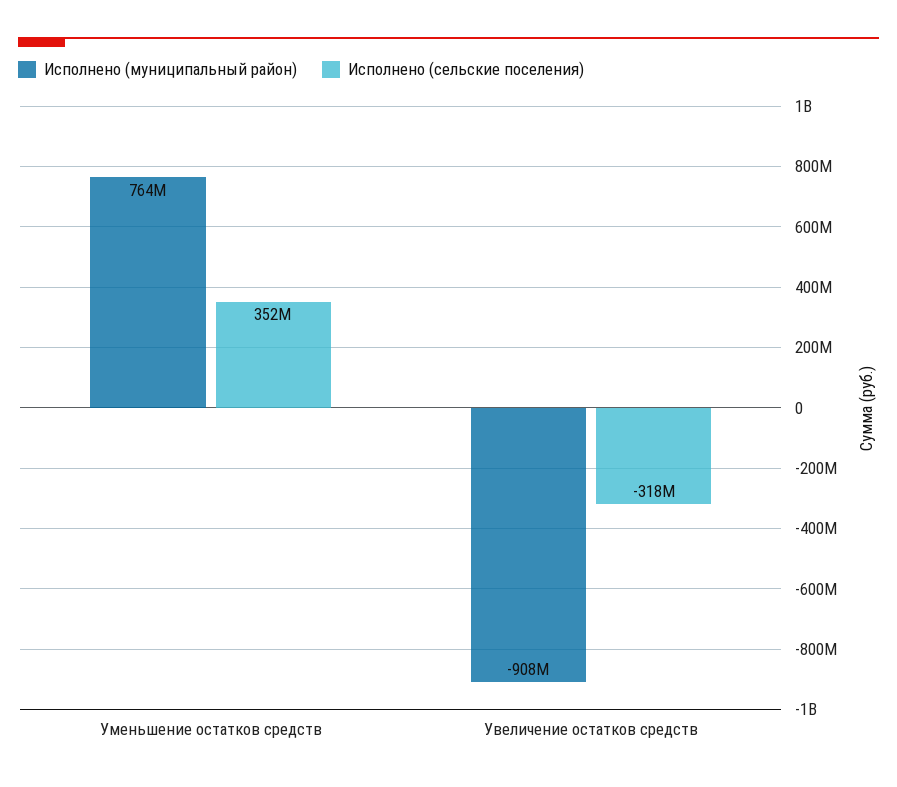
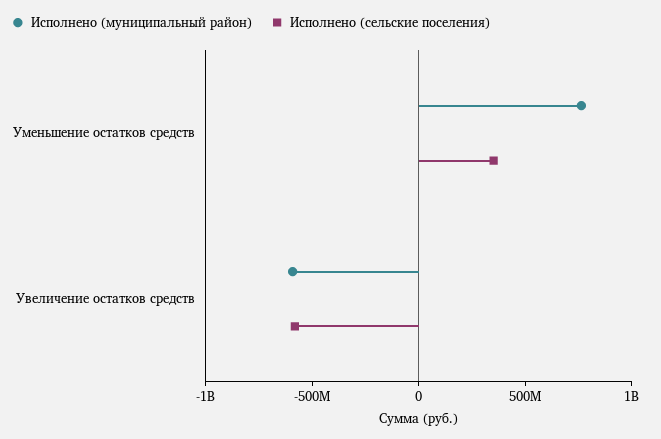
Исполнено (муниципальный район), Увеличение остатков средств: -908000000 -> -600000000
Исполнено (сельские поселения), Увеличение остатков средств: -318000000 -> -600000000

